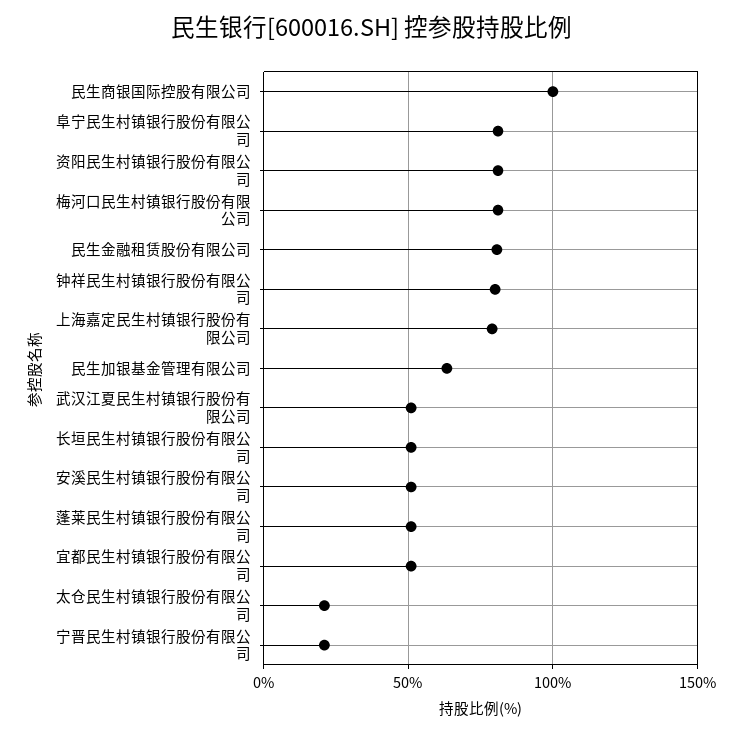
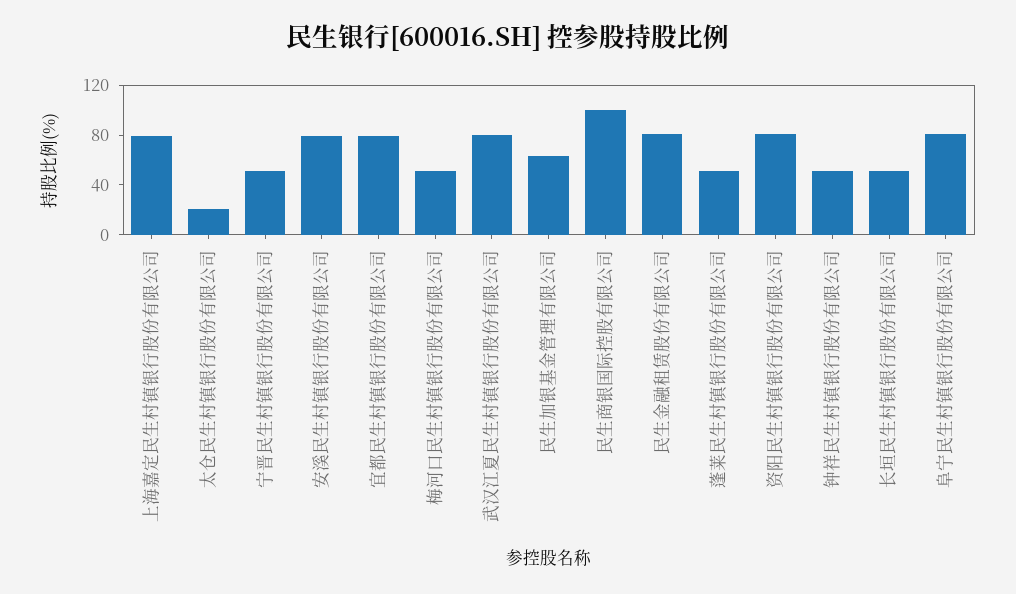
梅河口民生村镇银行股份有限公司: 80 -> 50
钟祥民生村镇银行股份有限公司: 80 -> 50
武汉江夏民生村镇银行股份有限公司: 50 -> 80
安溪民生村镇银行股份有限公司: 50 -> 80
宜都民生村镇银行股份有限公司: 50 -> 80
宁晋民生村镇银行股份有限公司: 20 -> 50

